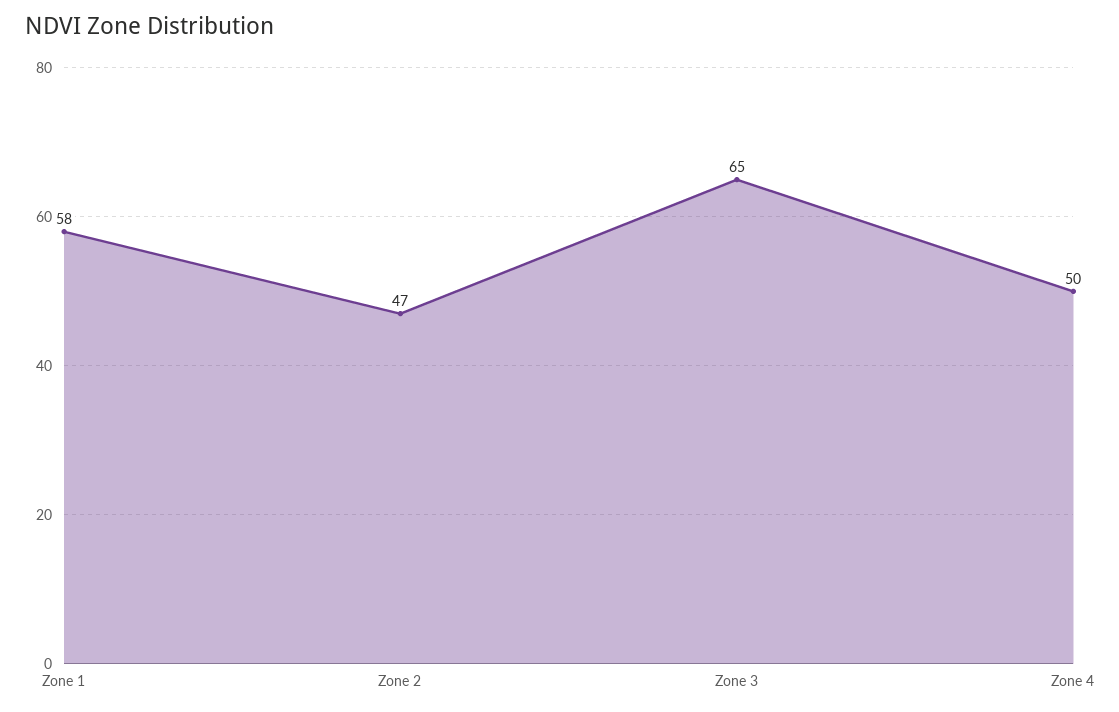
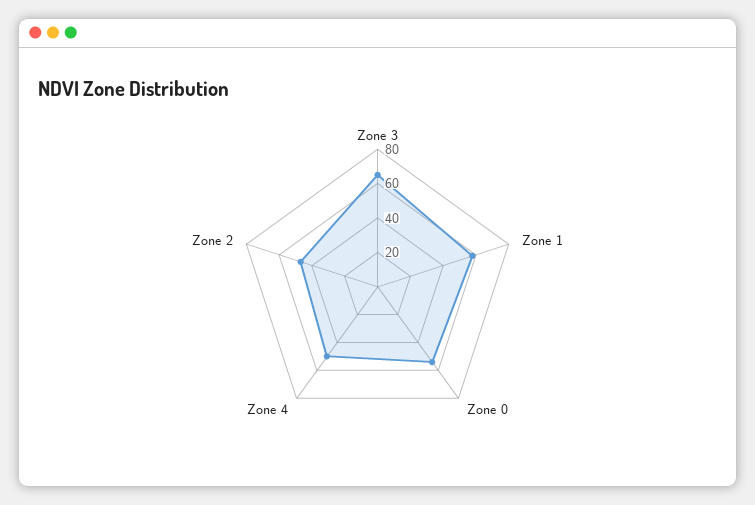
Zone 0: none -> 55

